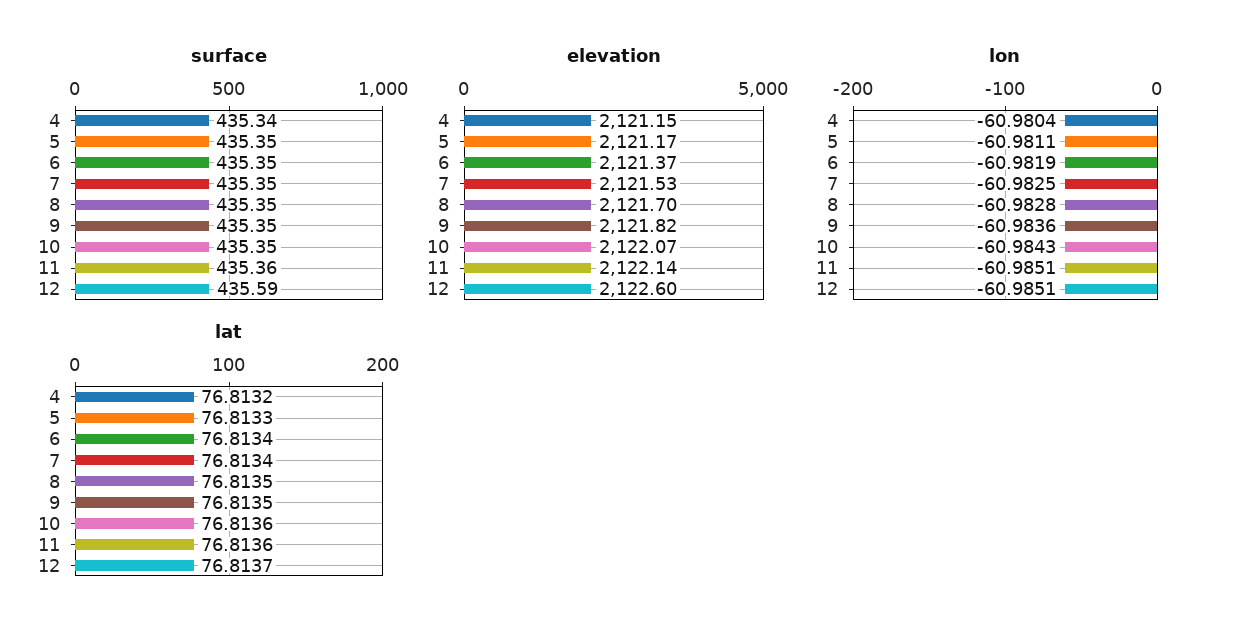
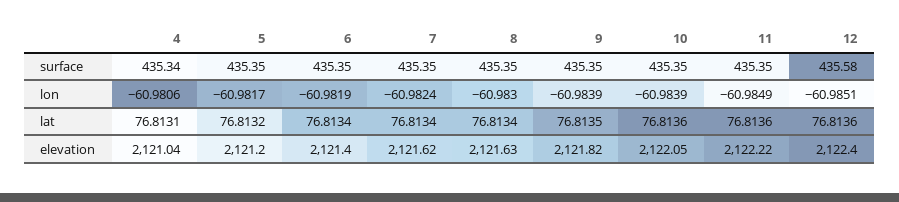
surface, 11: 435.36 -> 435.35
surface, 12: 435.59 -> 435.58
elevation, 4: 2121.15 -> 2121.04
elevation, 5: 2121.17 -> 2121.2
elevation, 6: 2121.37 -> 2121.4
elevation, 7: 2121.53 -> 2121.62
elevation, 8: 2121.7 -> 2121.63
elevation, 10: 2122.07 -> 2122.05
elevation, 11: 2122.14 -> 2122.22
elevation, 12: 2122.6 -> 2122.4
lon, 4: -60.9804 -> -60.9806
lon, 5: -60.9811 -> -60.9817
lon, 7: -60.9825 -> -60.9824
lon, 8: -60.9828 -> -60.983
lon, 9: -60.9836 -> -60.9839
lon, 10: -60.9843 -> -60.9839
lon, 11: -60.9851 -> -60.9849
lat, 4: 76.8132 -> 76.8131
lat, 5: 76.8133 -> 76.8132
lat, 8: 76.8135 -> 76.8134
lat, 12: 76.8137 -> 76.8136

